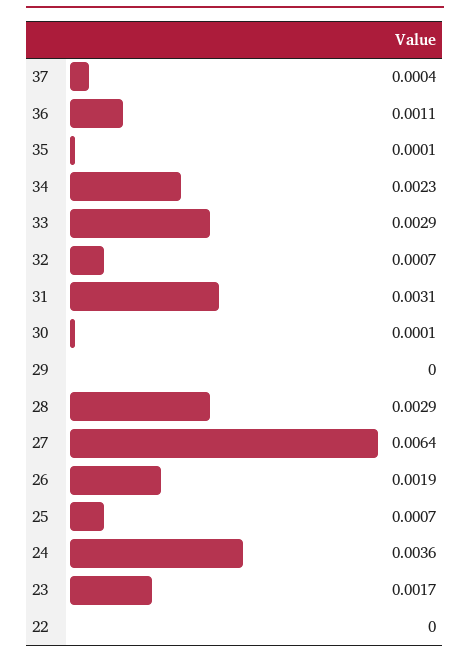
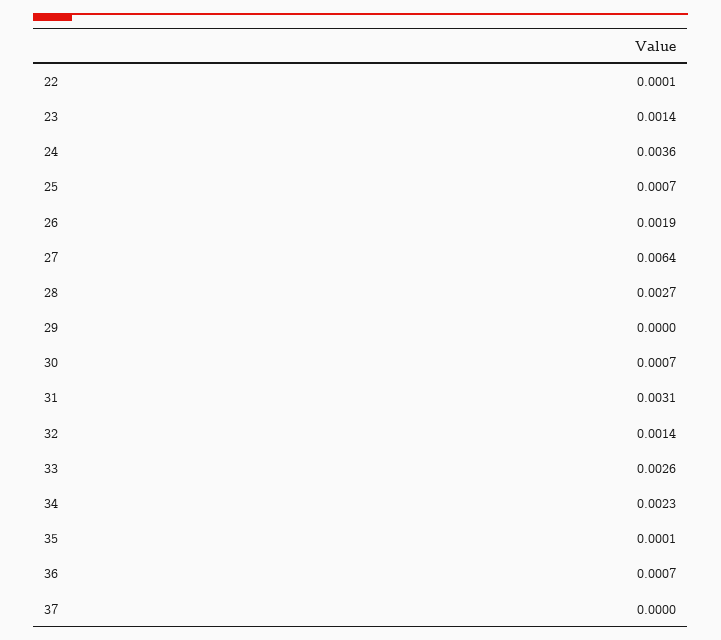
37: 0.0004 -> 0
36: 0.0011 -> 0.0007
33: 0.0029 -> 0.0026
32: 0.0007 -> 0.0014
30: 0.0001 -> 0.0007
28: 0.0029 -> 0.0027
23: 0.0017 -> 0.0014
22: 0 -> 0.0001

